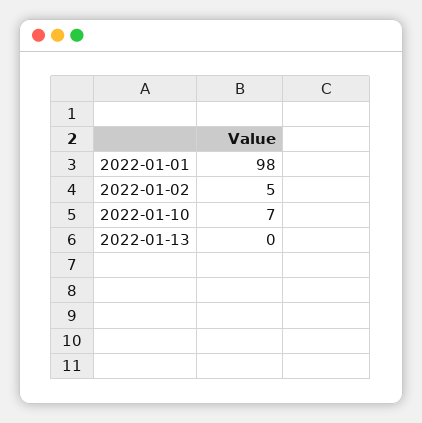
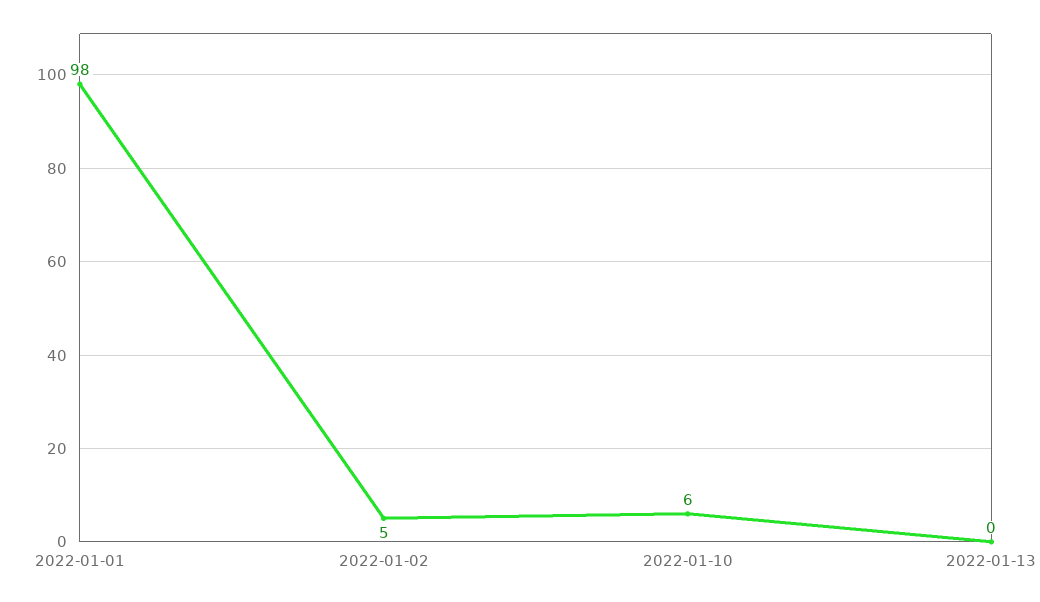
2022-01-10: 7 -> 6

